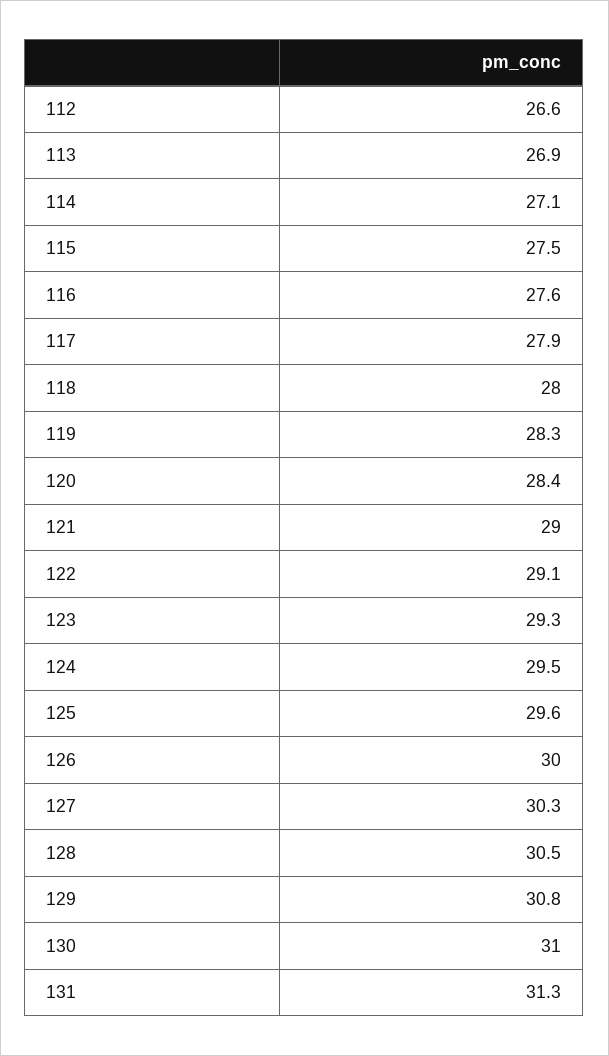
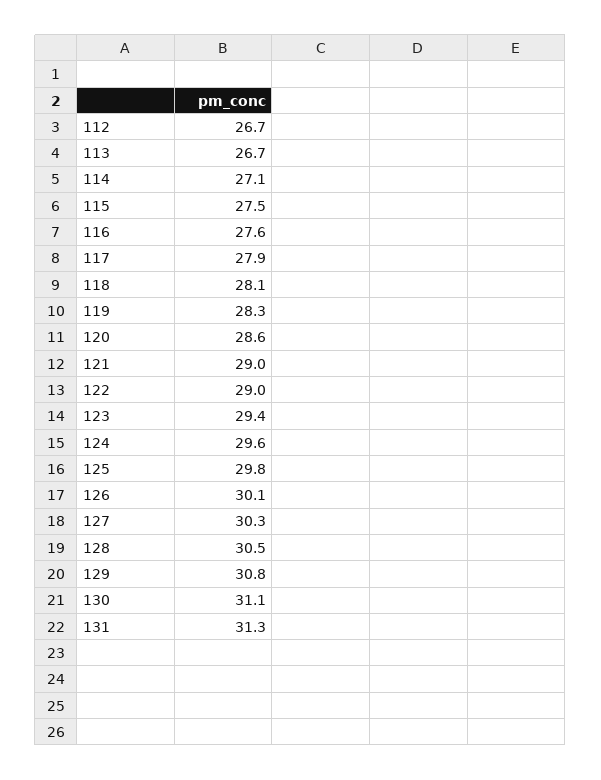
112: 26.6 -> 26.7
113: 26.9 -> 26.7
118: 28 -> 28.1
120: 28.4 -> 28.6
122: 29.1 -> 29
123: 29.3 -> 29.4
124: 29.5 -> 29.6
125: 29.6 -> 29.8
126: 30 -> 30.1
130: 31 -> 31.1

